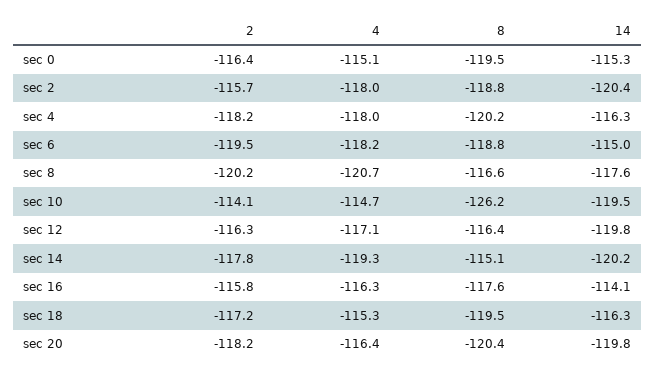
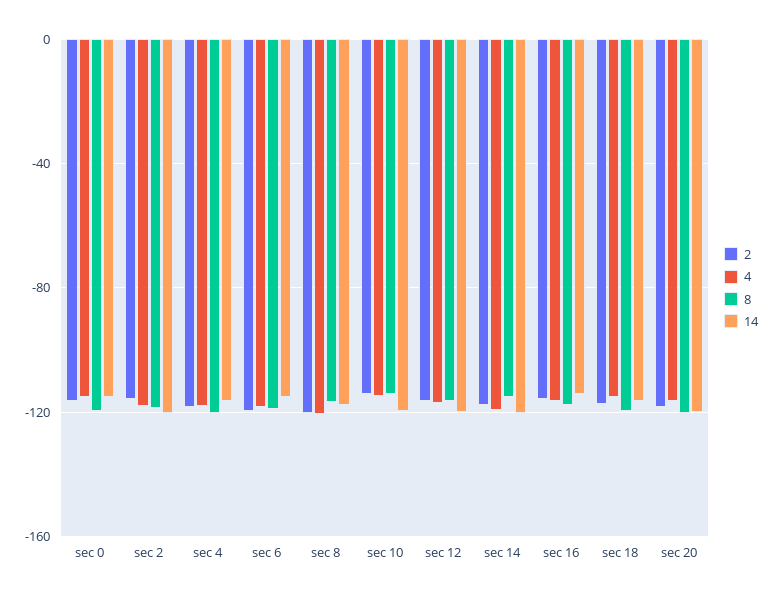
8, sec 10: -126.2 -> -115

